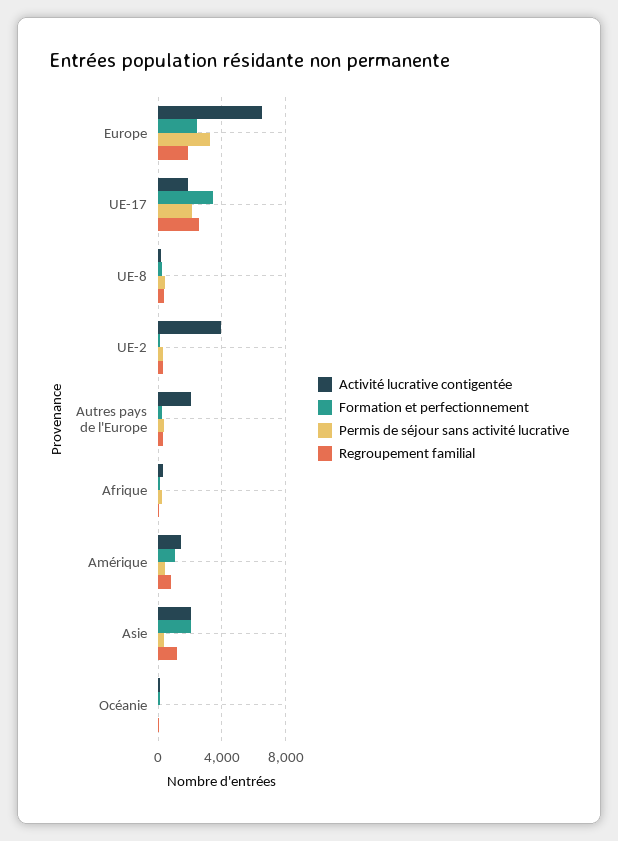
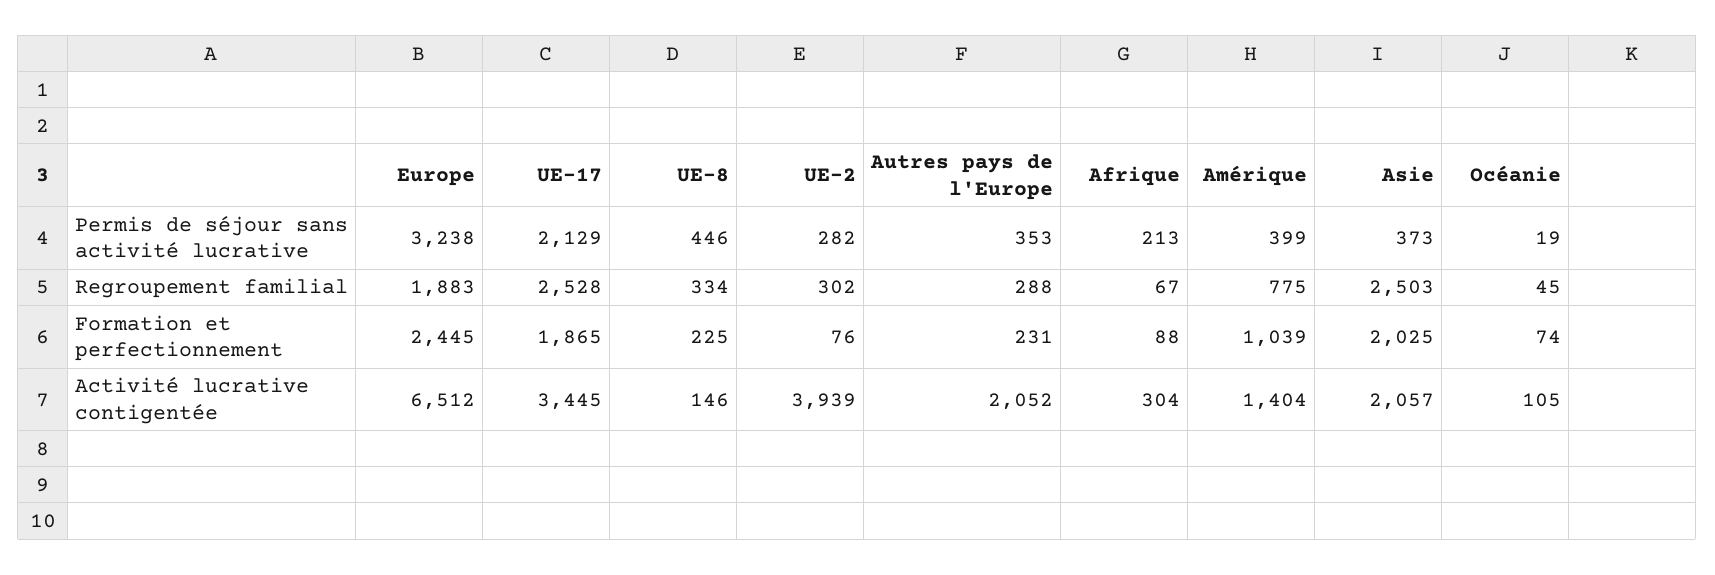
Activité lucrative contigentée, UE-17: 2000 -> 3445
Formation et perfectionnement, UE-17: 3500 -> 1865
Regroupement familial, Asie: 1000 -> 2503

